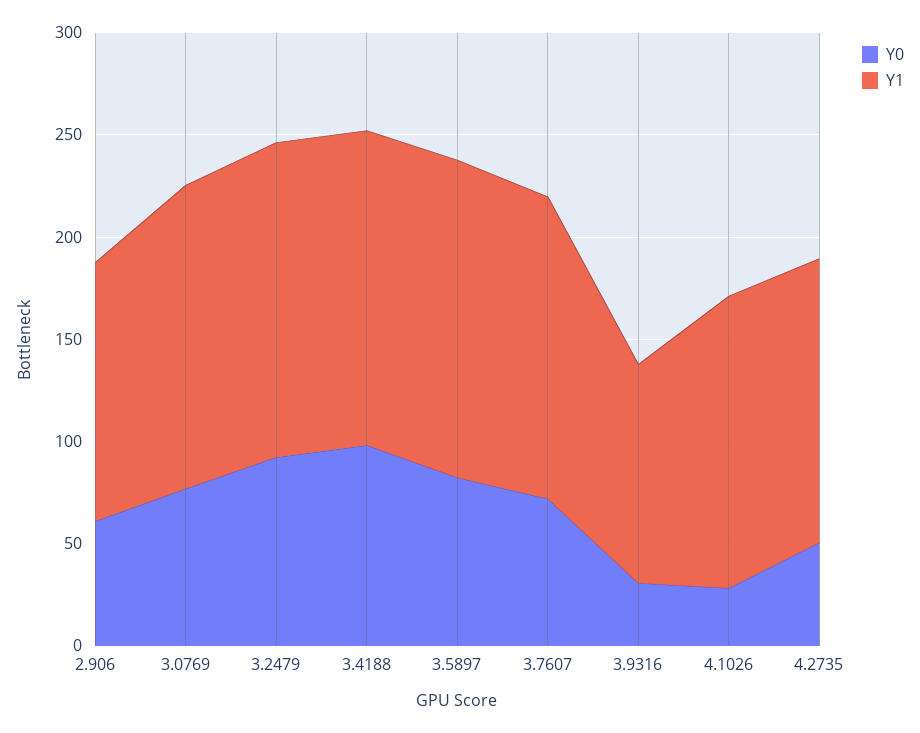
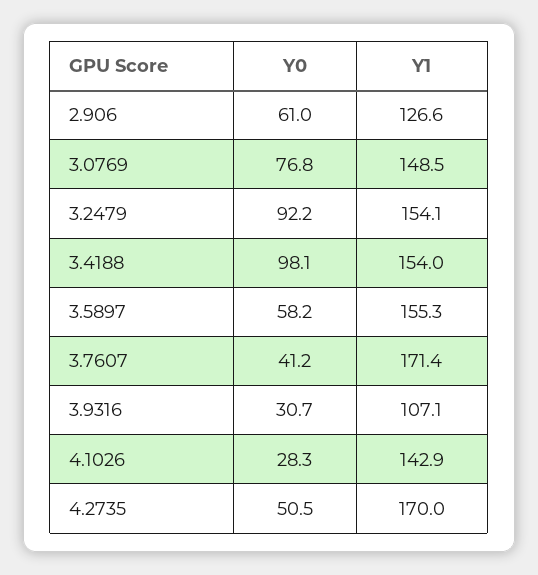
Y0, 3.5897: 80 -> 58.2
Y0, 3.7607: 70 -> 41.2
Y1, 3.7607: 150 -> 171.4
Y1, 4.2735: 140 -> 170

